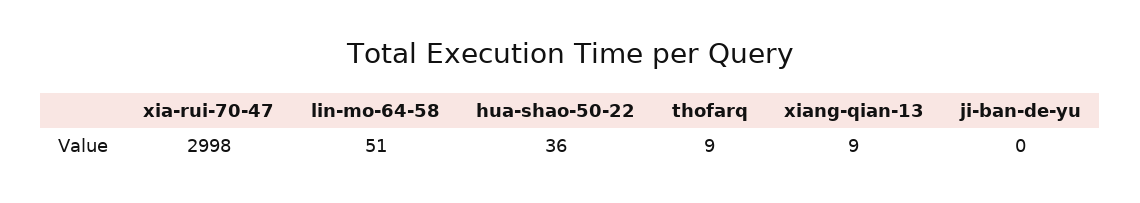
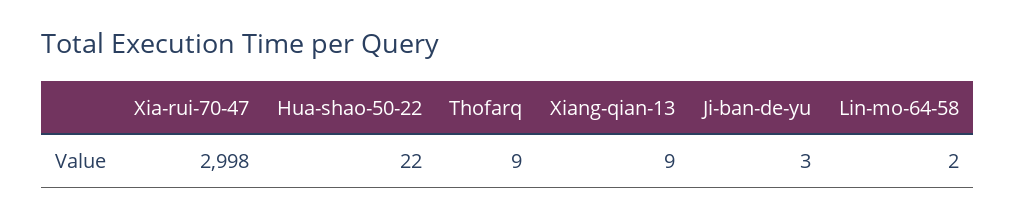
lin-mo-64-58: 51 -> 2
hua-shao-50-22: 36 -> 22
ji-ban-de-yu: 0 -> 3

